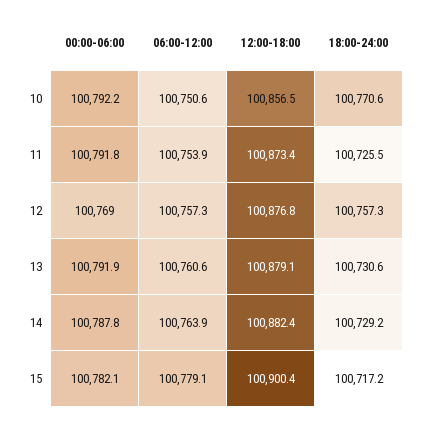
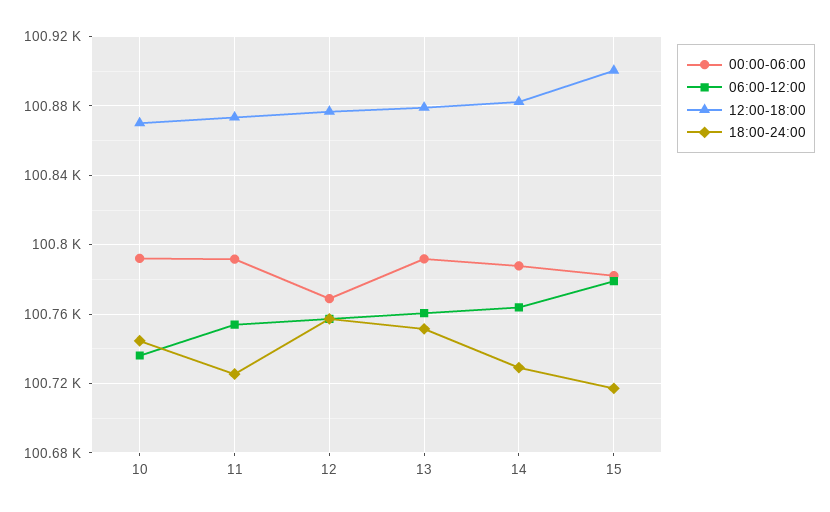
06:00-12:00, 10: 100750.6 -> 100735
12:00-18:00, 10: 100856.5 -> 100870
18:00-24:00, 10: 100770.6 -> 100745
18:00-24:00, 13: 100730.6 -> 100750

